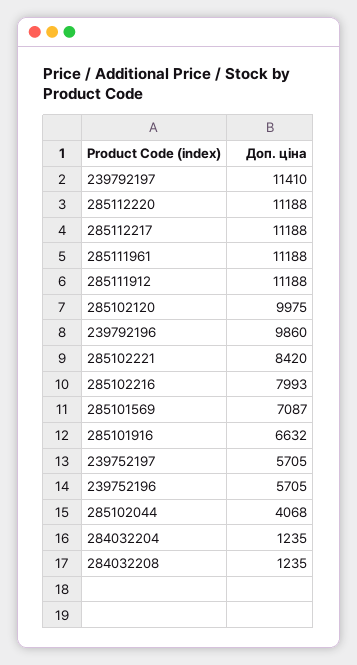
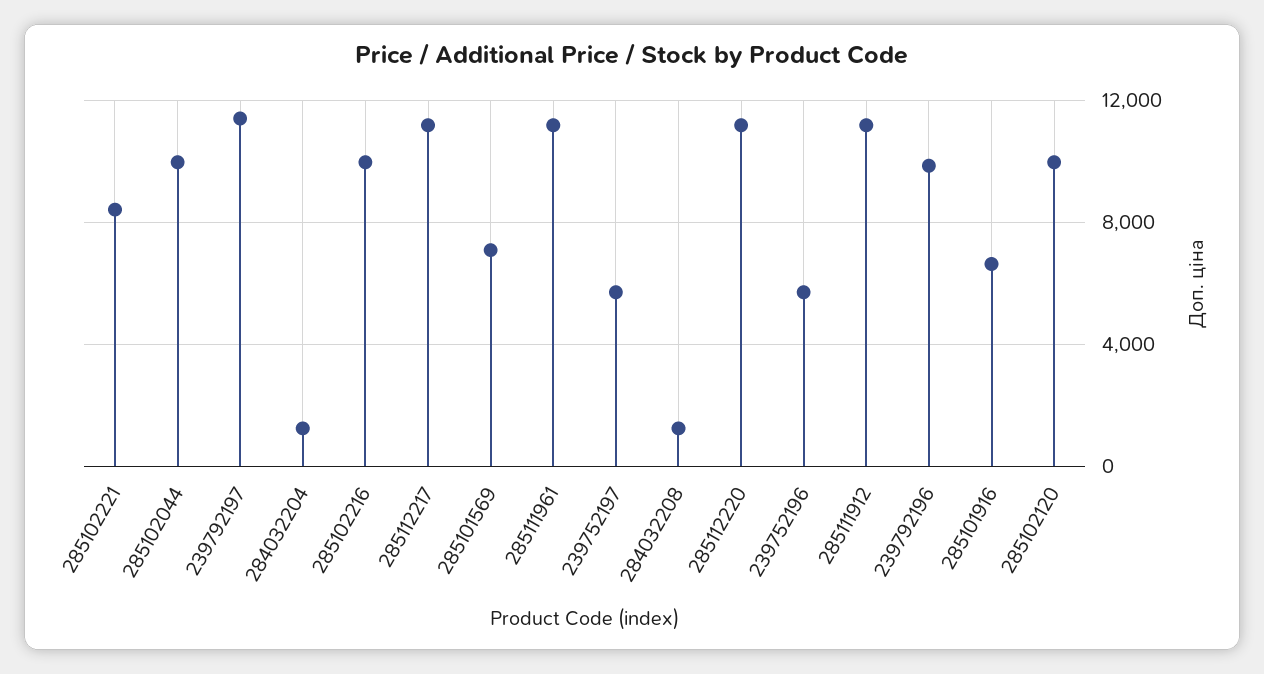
285102216: 7993 -> 10000
285102044: 4068 -> 10000

